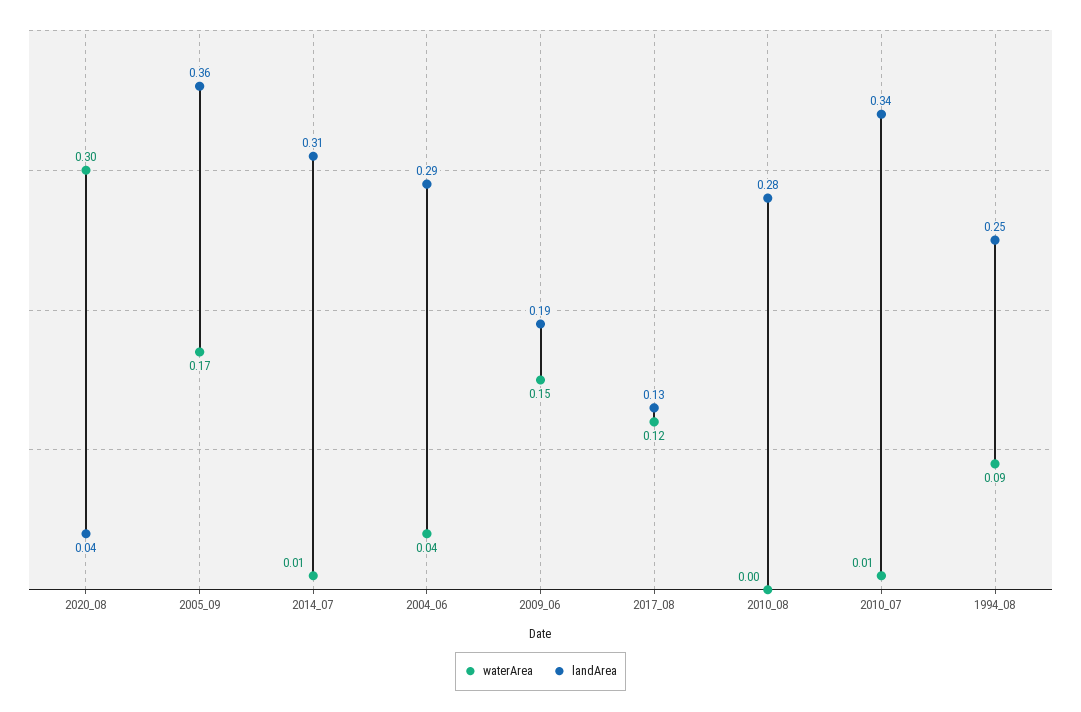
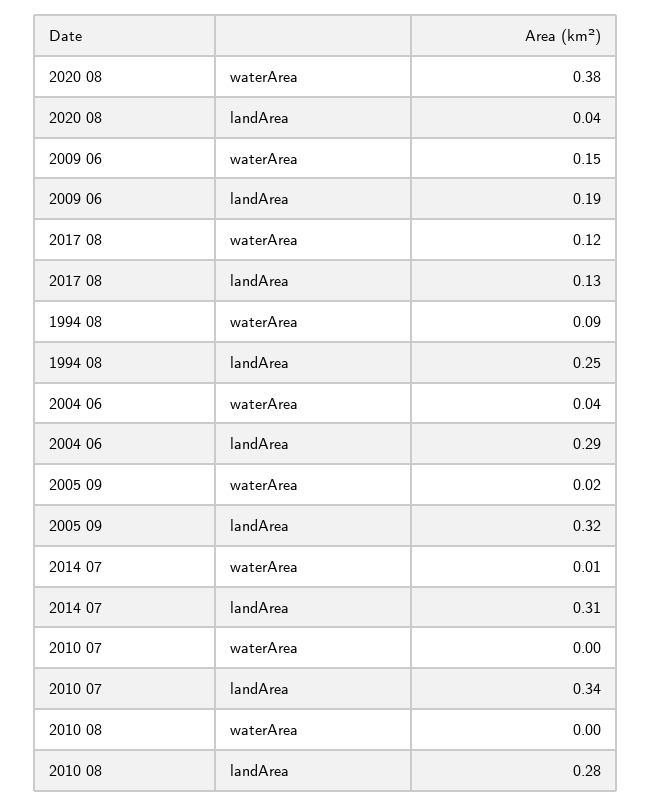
waterArea, 2020_08: 0.3 -> 0.38
waterArea, 2005_09: 0.17 -> 0.02
landArea, 2005_09: 0.36 -> 0.32
waterArea, 2010_07: 0.01 -> 0

